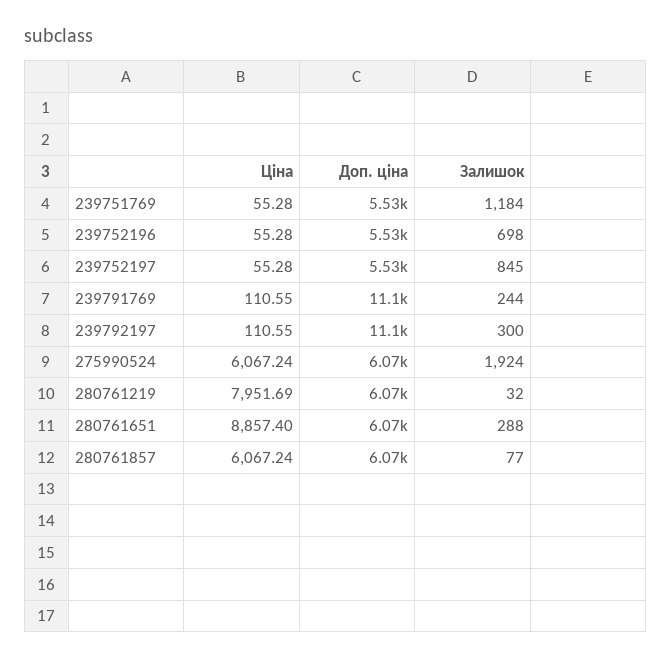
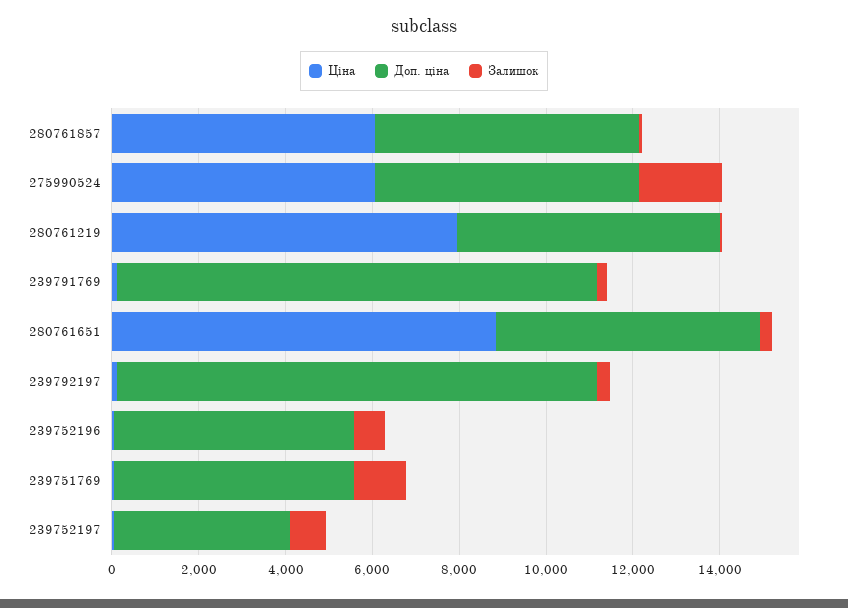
Доп. ціна, 239752197: 5530 -> 4000

